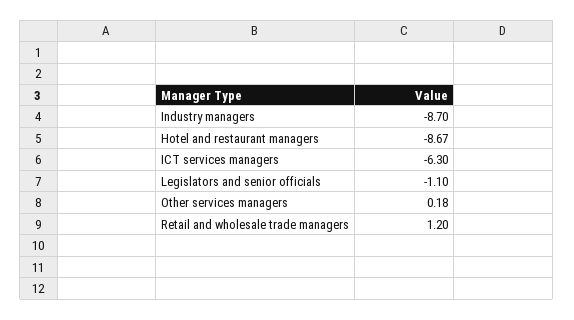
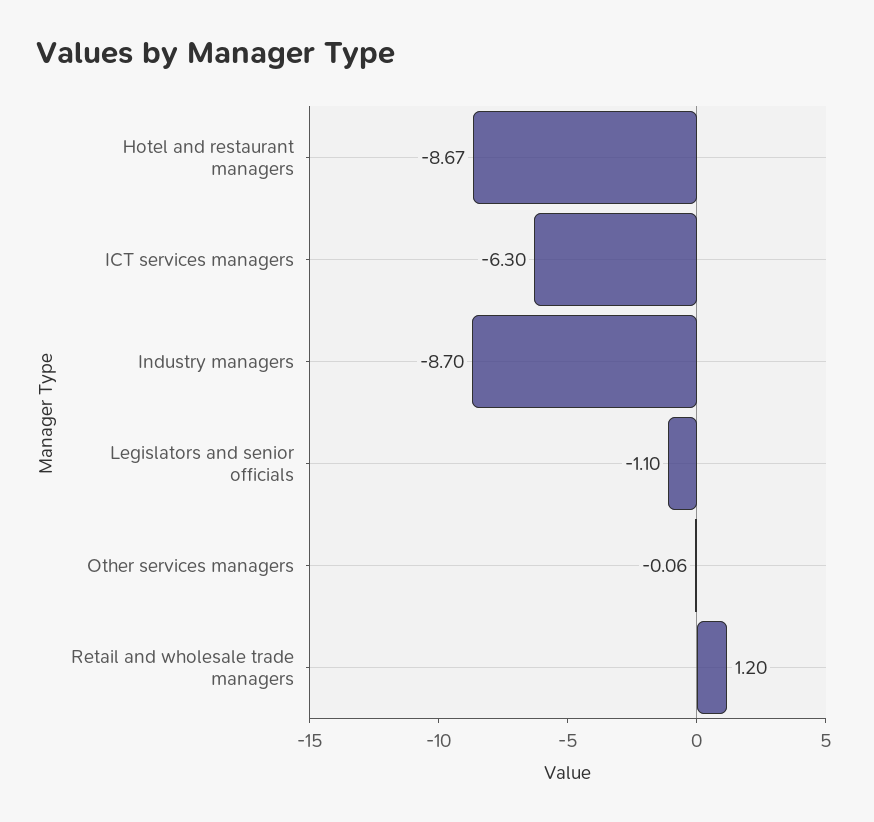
Other services managers: 0.18 -> -0.06

